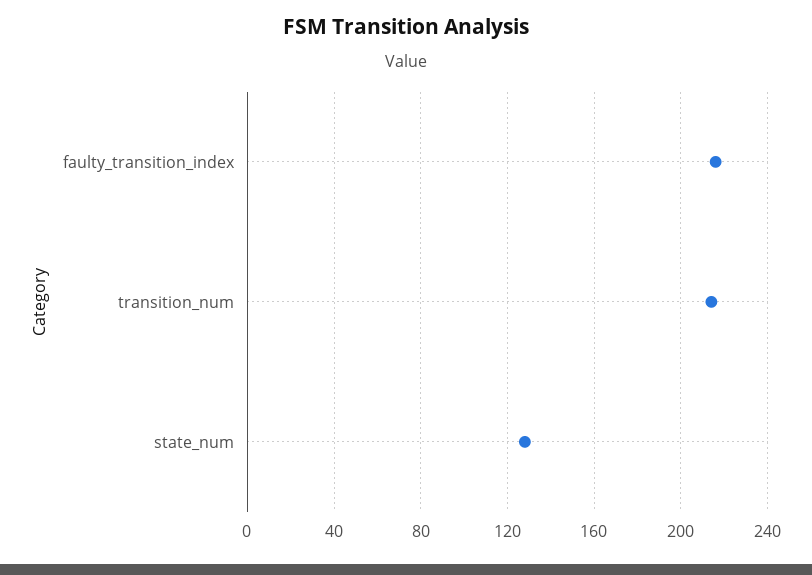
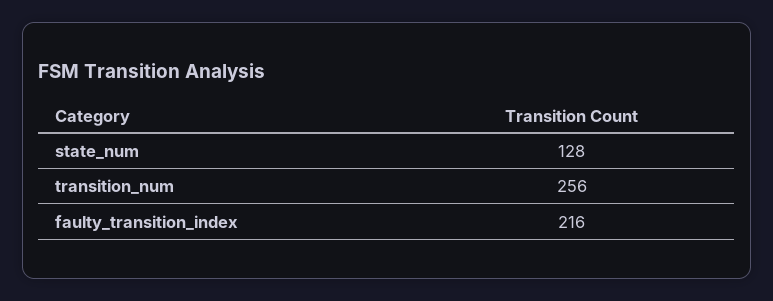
transition_num: 215 -> 256

